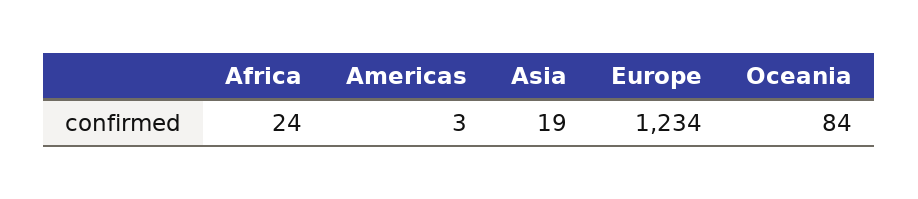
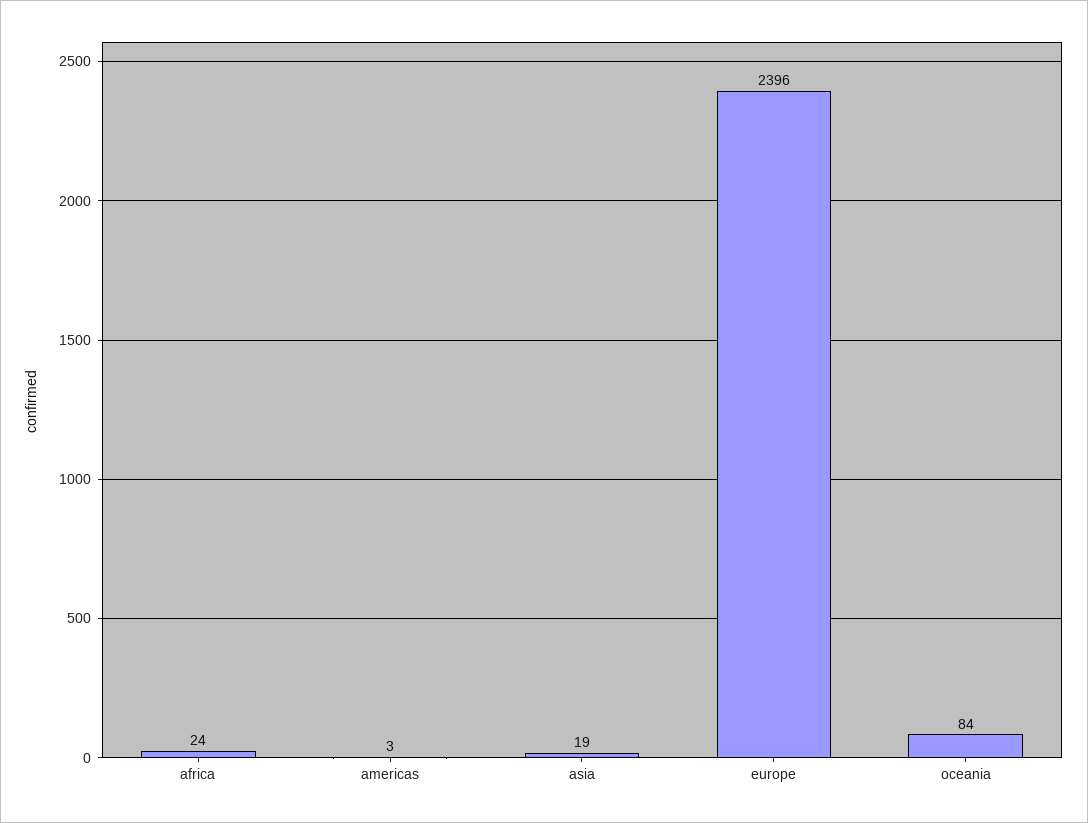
Europe: 1234 -> 2396

